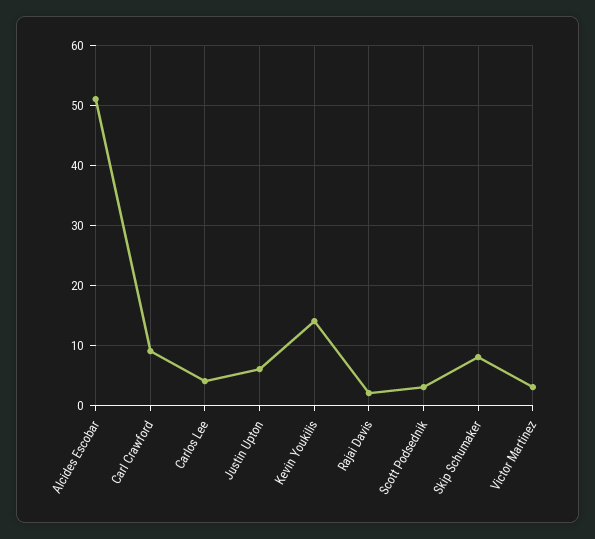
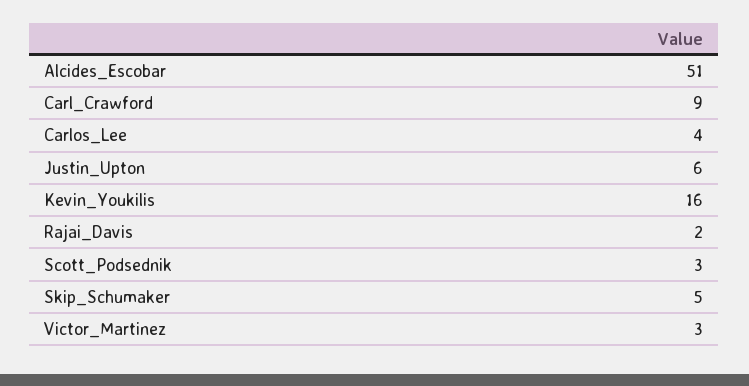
Kevin Youkilis: 14 -> 16
Skip Schumaker: 8 -> 5

